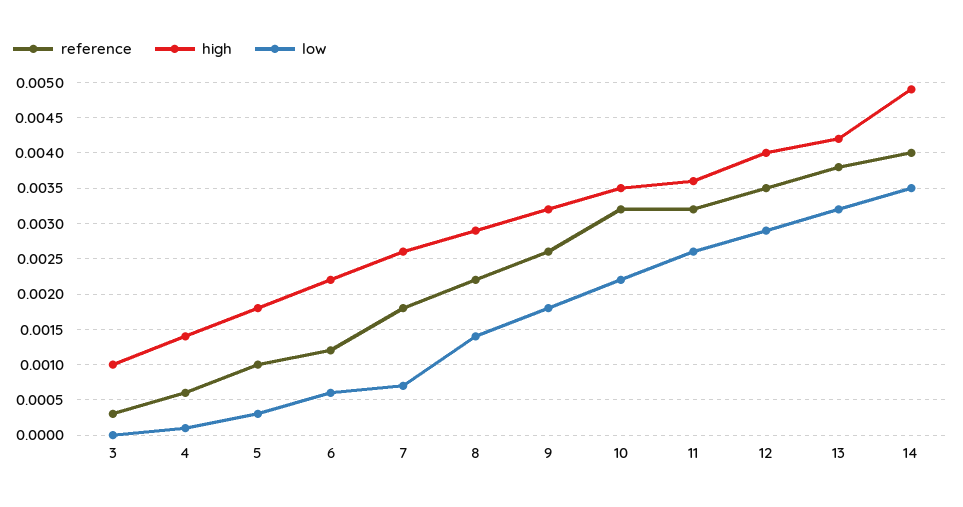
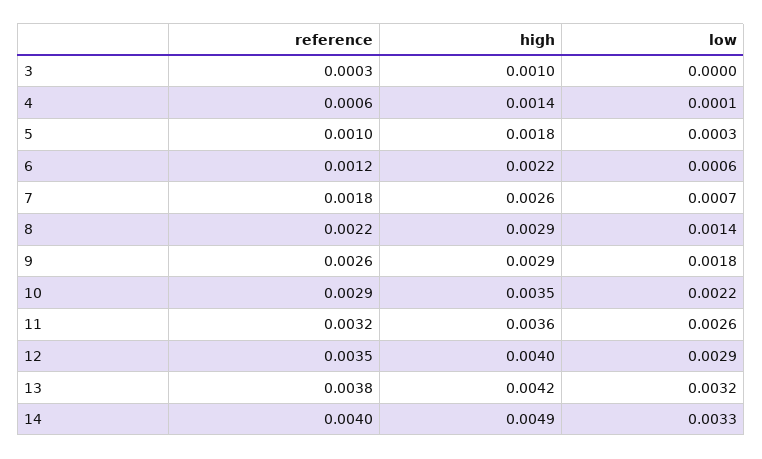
high, 9: 0.0032 -> 0.0029
reference, 10: 0.0032 -> 0.0029
low, 14: 0.0035 -> 0.0033

